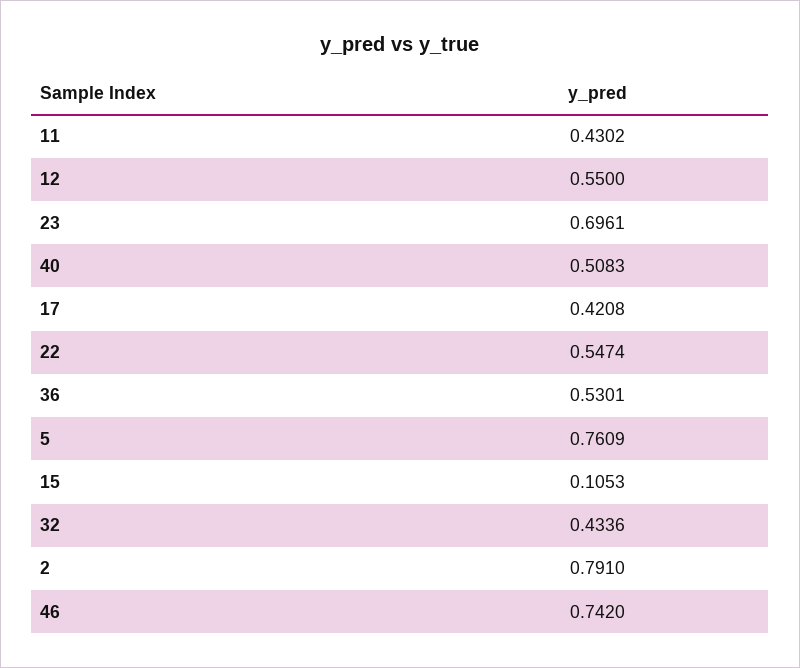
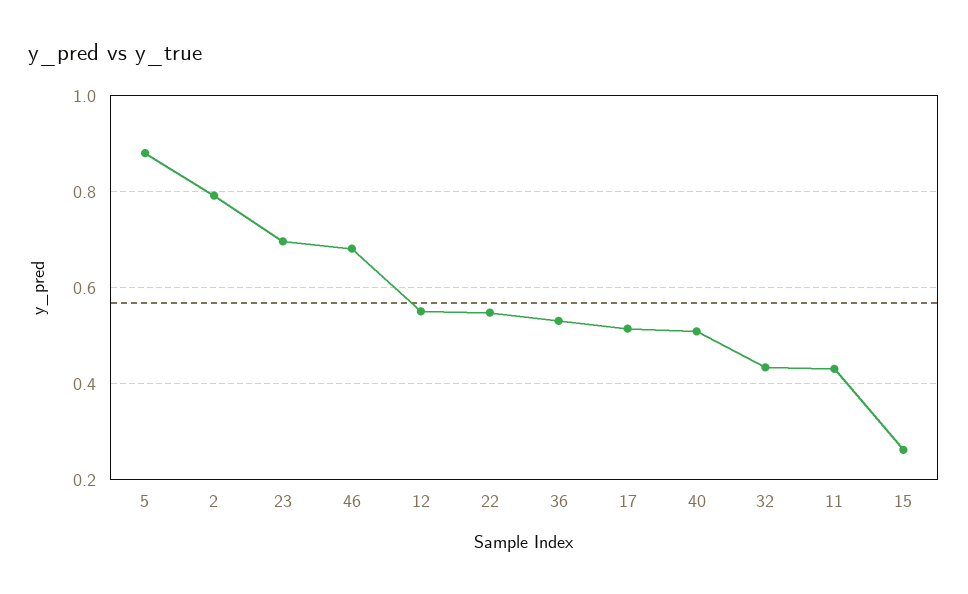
17: 0.4208 -> 0.52
5: 0.7609 -> 0.88
15: 0.1053 -> 0.26
46: 0.742 -> 0.68

